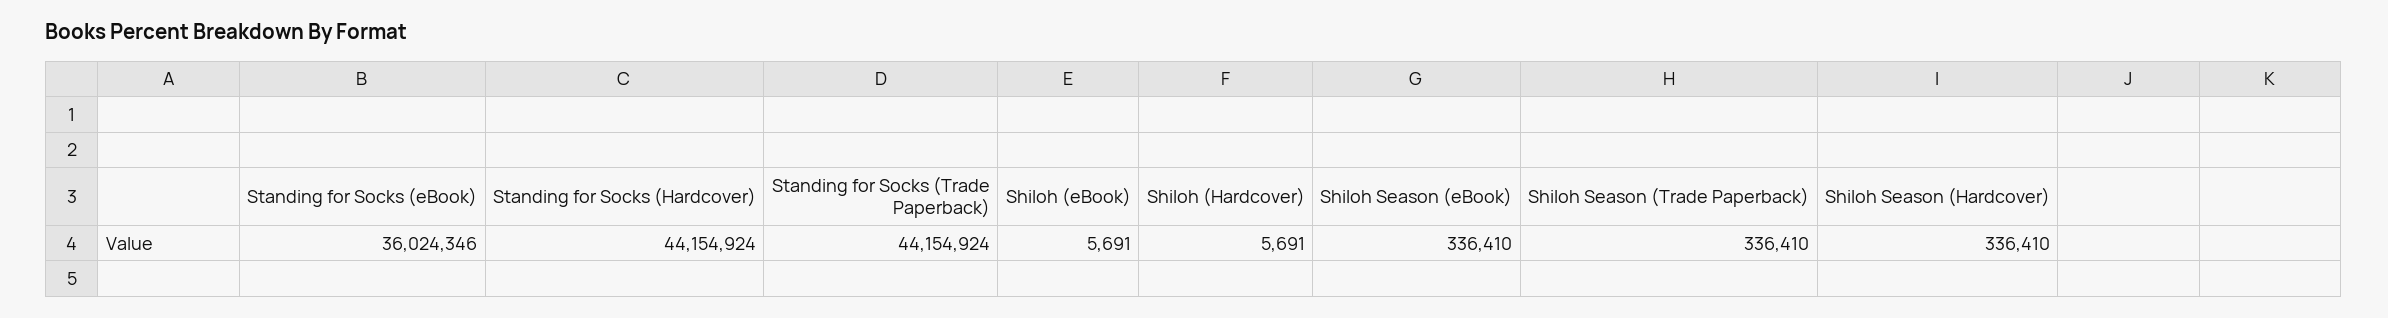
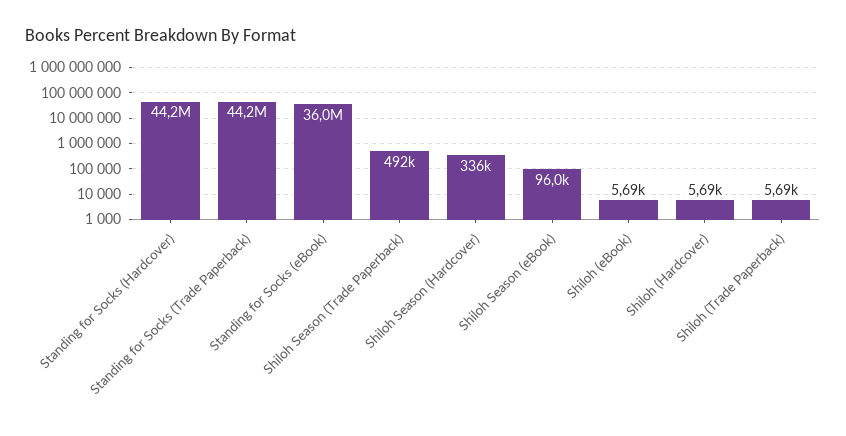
Shiloh Season (eBook): 336410 -> 96000
Shiloh Season (Trade Paperback): 336410 -> 492000
Shiloh (Trade Paperback): none -> 5690

